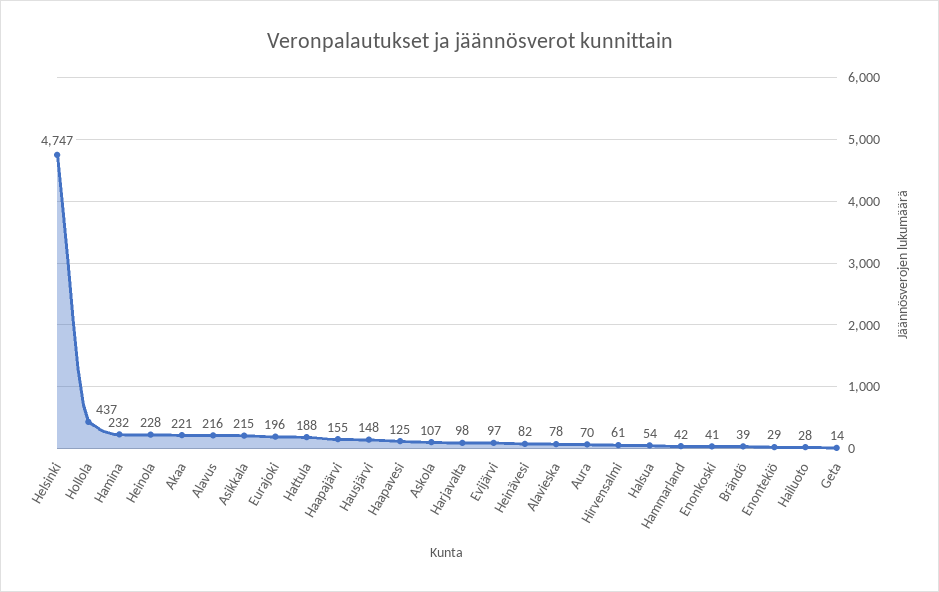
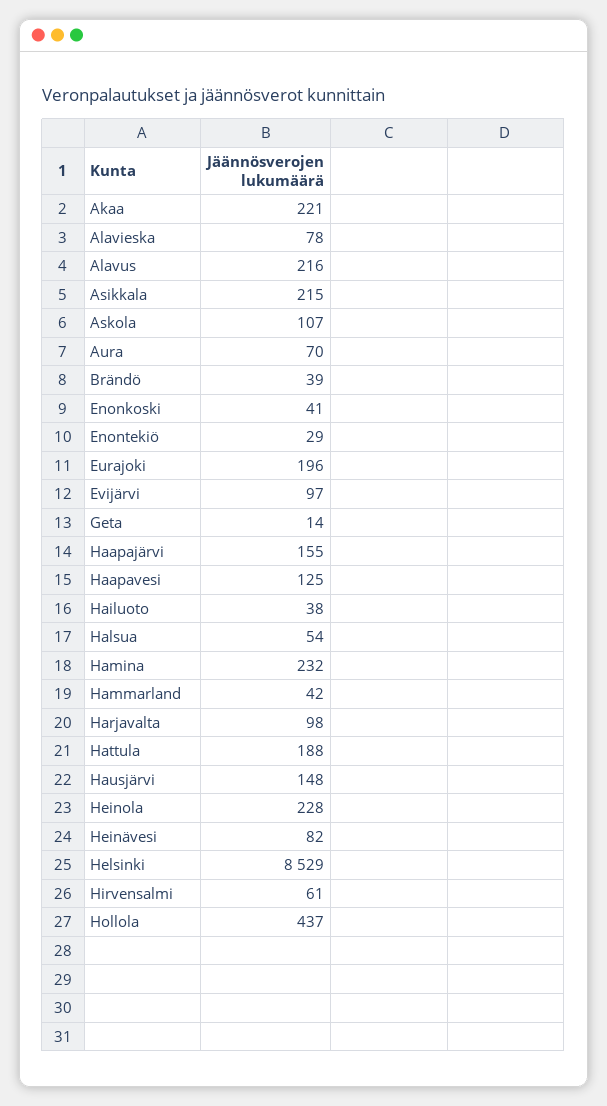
Helsinki: 4747 -> 8529
Hailuoto: 28 -> 38

